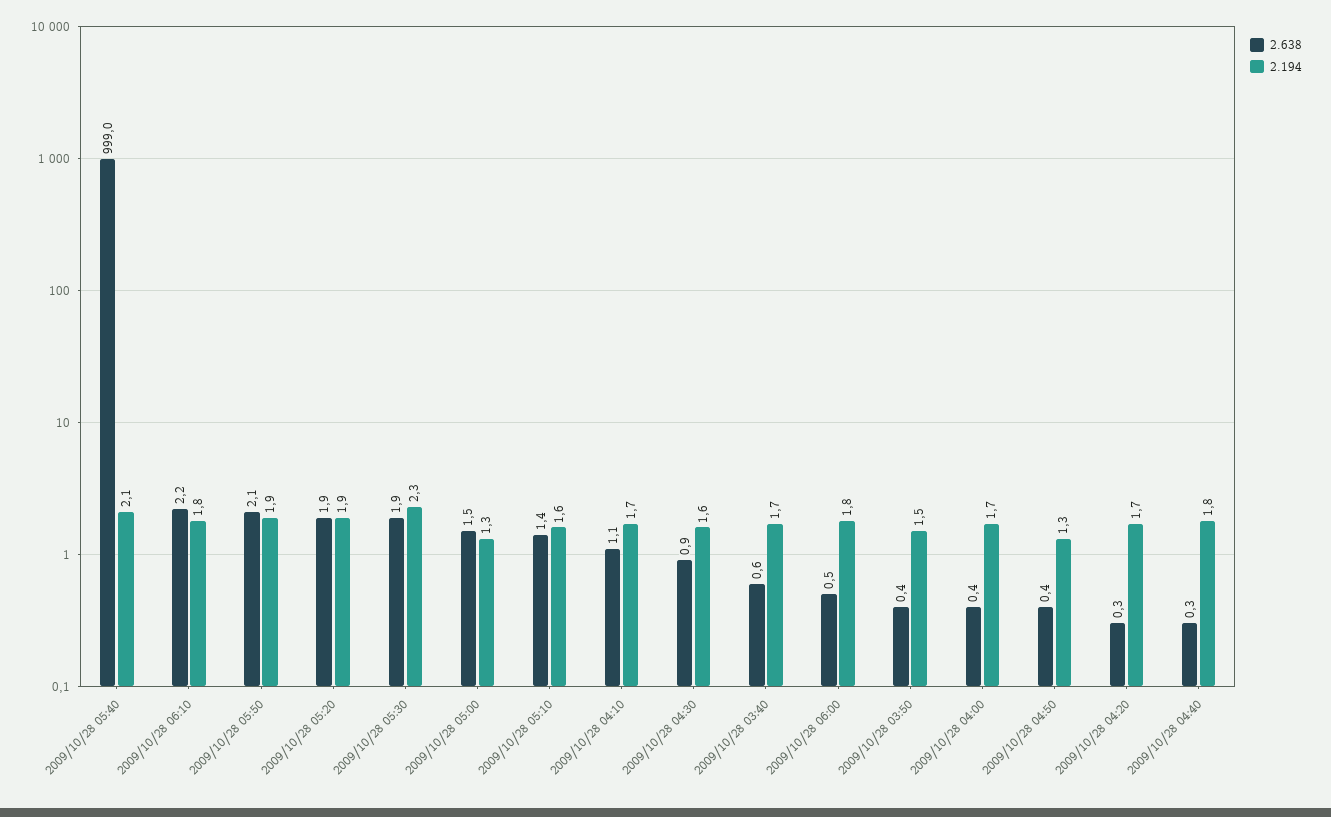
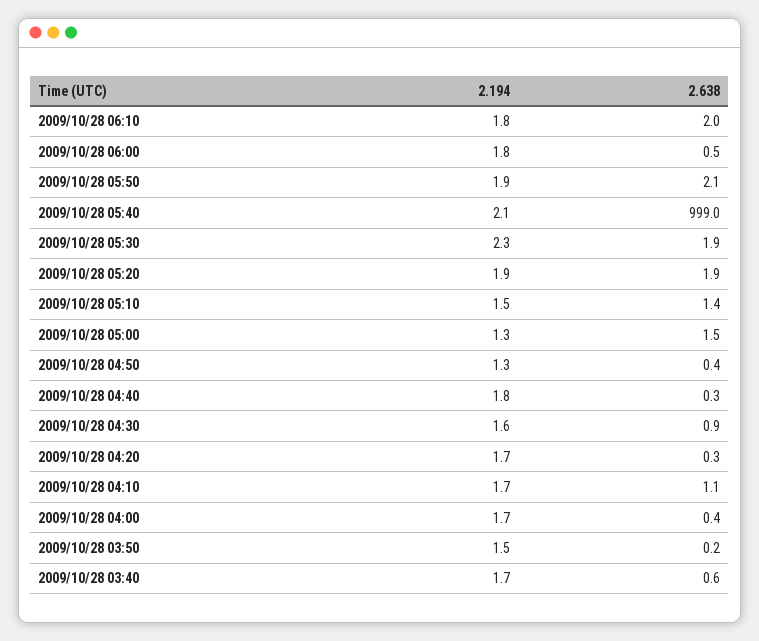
2.638, 2009/10/28 06:10: 2.2 -> 2
2.194, 2009/10/28 05:10: 1.6 -> 1.5
2.638, 2009/10/28 03:50: 0.4 -> 0.2

